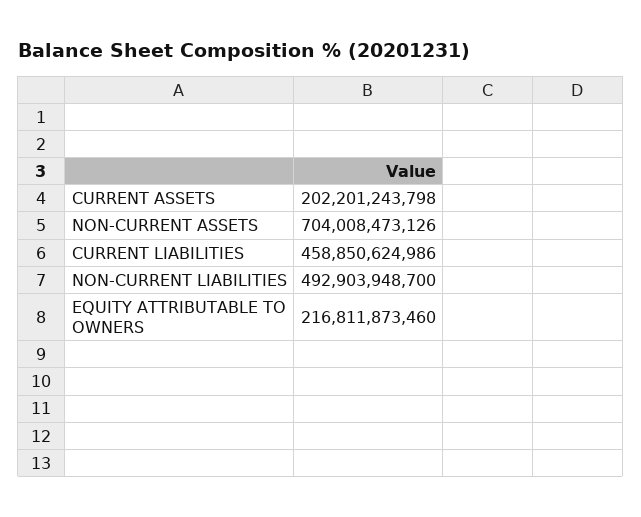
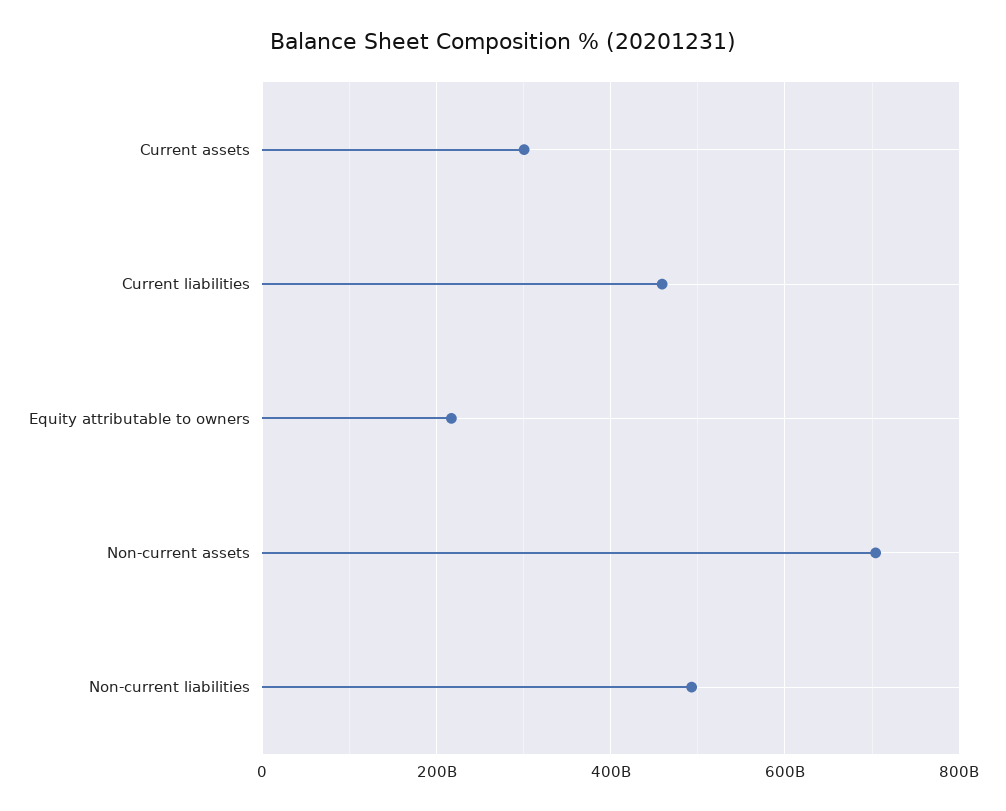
CURRENT ASSETS: 202201243798 -> 300000000000

